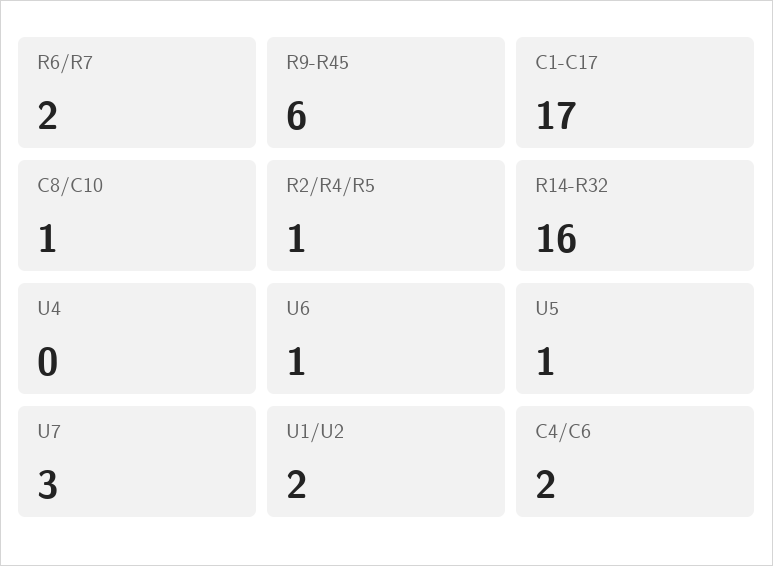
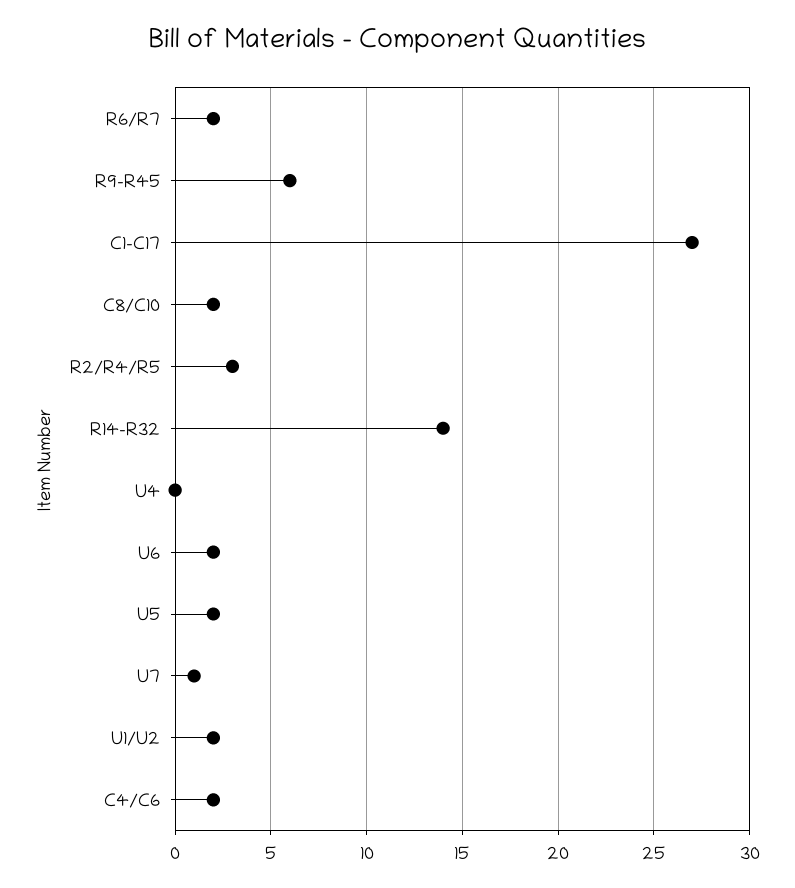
C1-C17: 17 -> 27
C8/C10: 1 -> 2
R2/R4/R5: 1 -> 3
R14-R32: 16 -> 14
U6: 1 -> 2
U5: 1 -> 2
U7: 3 -> 1

